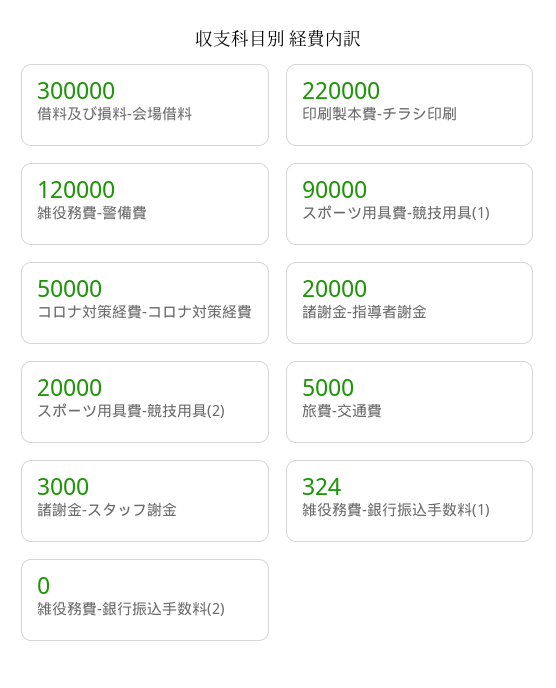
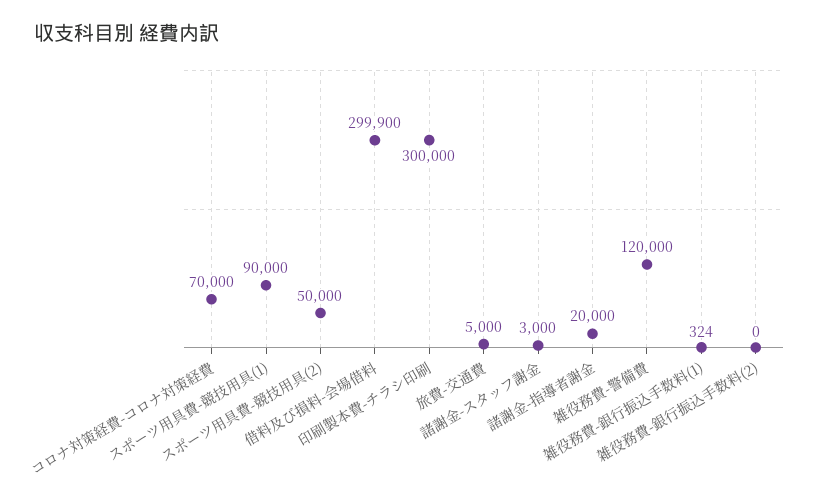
借料及び損料-会場借料: 300000 -> 299900
印刷製本費-チラシ印刷: 220000 -> 300000
コロナ対策経費-コロナ対策経費: 50000 -> 70000
スポーツ用具費-競技用具(2): 20000 -> 50000

